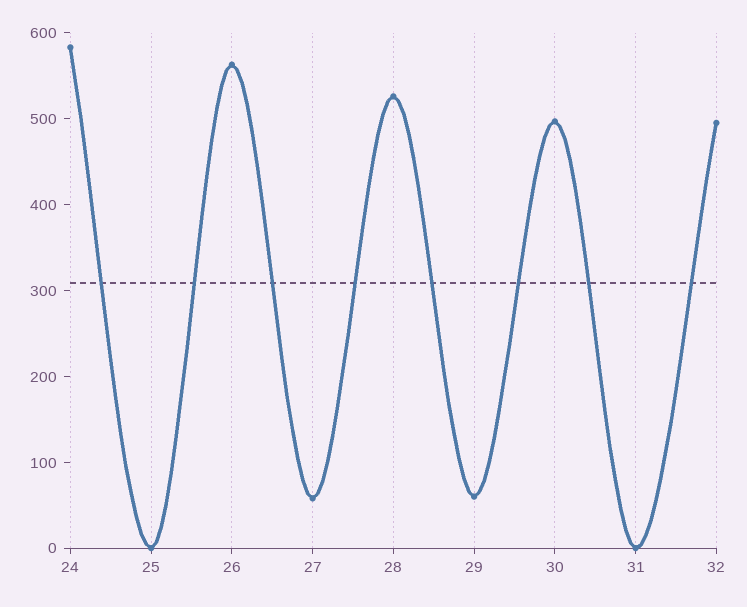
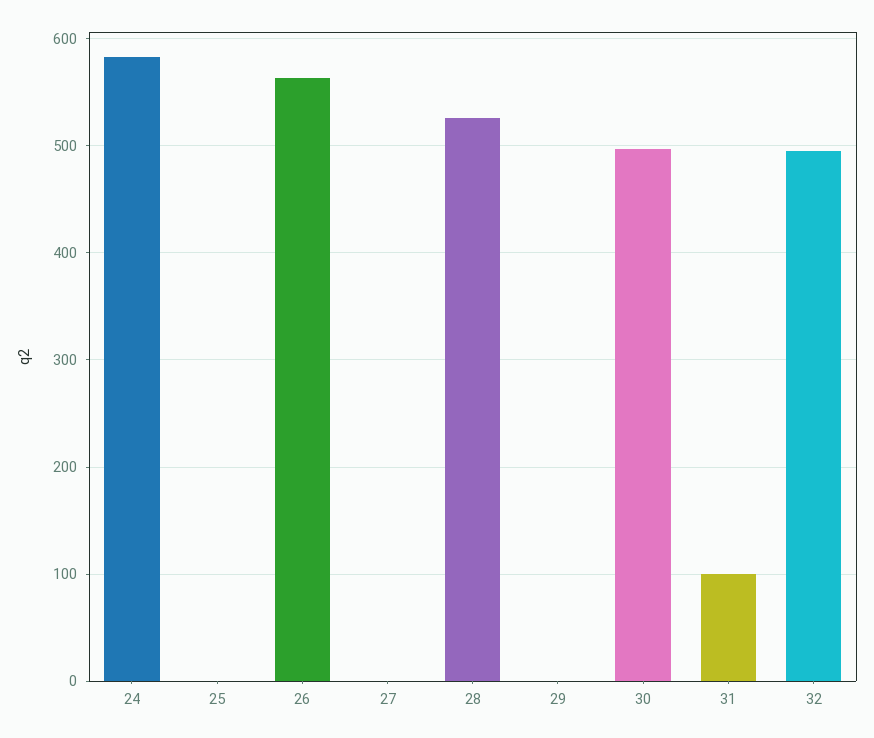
27: 60 -> 0
29: 60 -> 0
31: 0 -> 100

